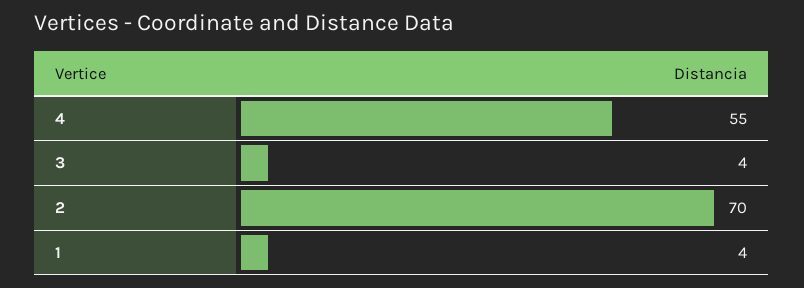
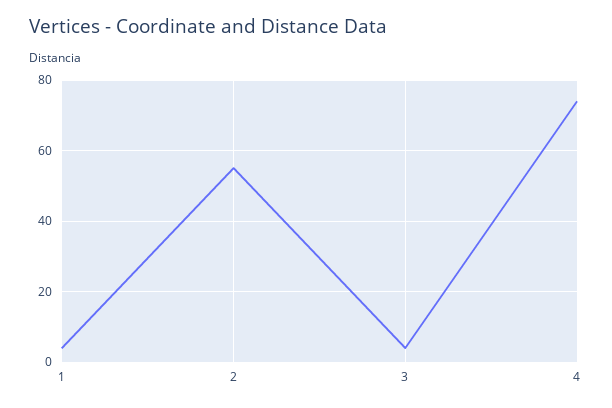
4: 55 -> 75
2: 70 -> 55

